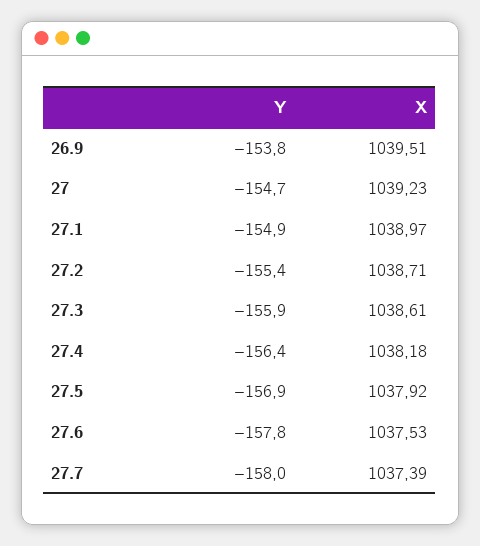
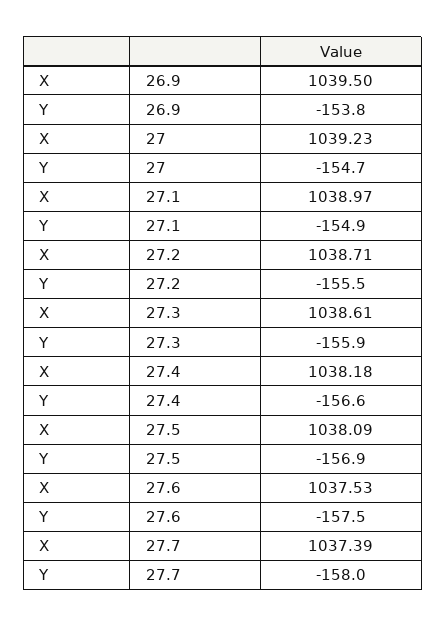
X, 26.9: 1039.51 -> 1039.5
Y, 27.2: -155.4 -> -155.5
Y, 27.4: -156.4 -> -156.6
X, 27.5: 1037.92 -> 1038.09
Y, 27.6: -157.8 -> -157.5

